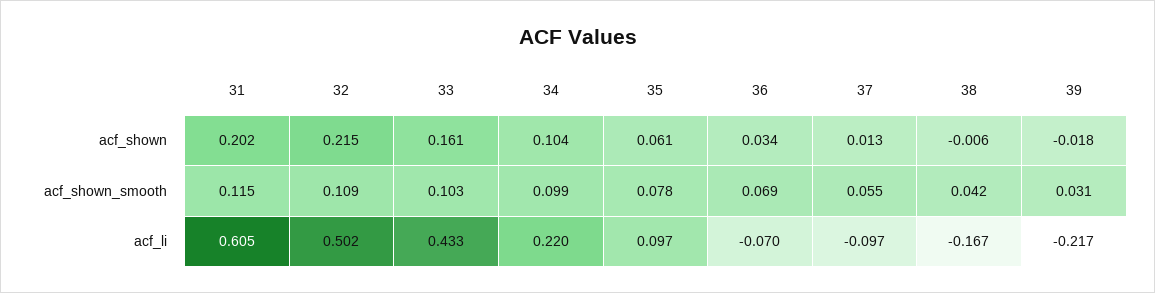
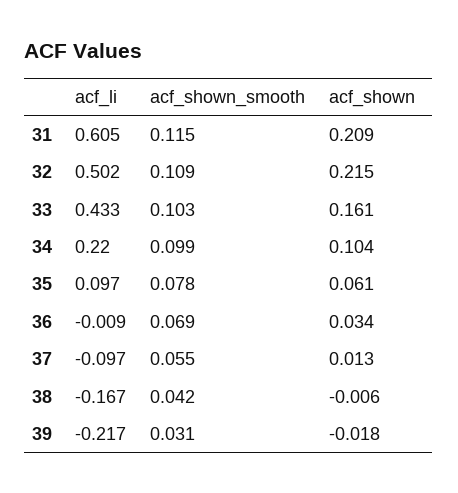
31, acf_shown: 0.202 -> 0.209
36, acf_li: -0.07 -> -0.009

